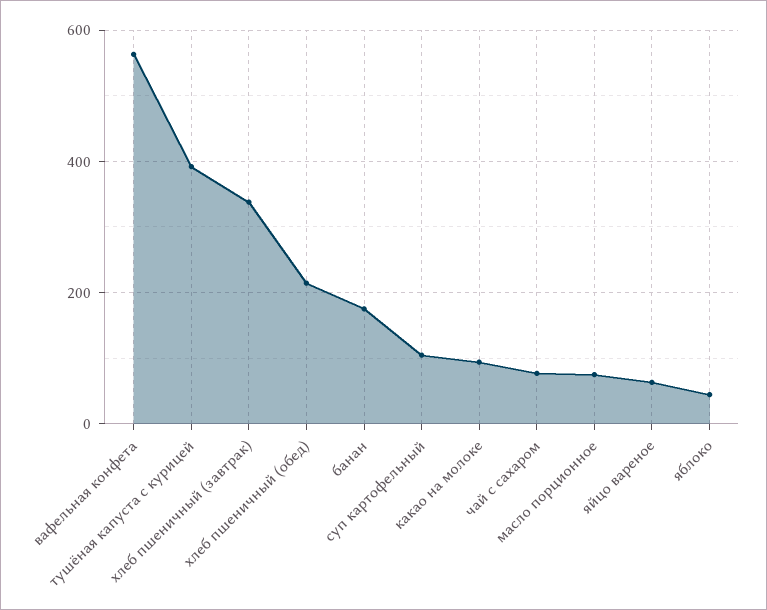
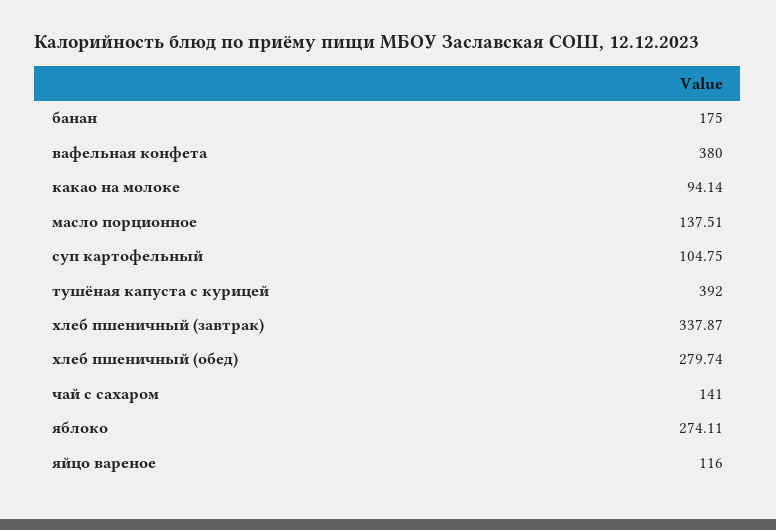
вафельная конфета: 560 -> 380
хлеб пшеничный (обед): 220 -> 279.74
чай с сахаром: 80 -> 141
масло порционное: 80 -> 137.51
яйцо вареное: 60 -> 116
яблоко: 40 -> 274.11

